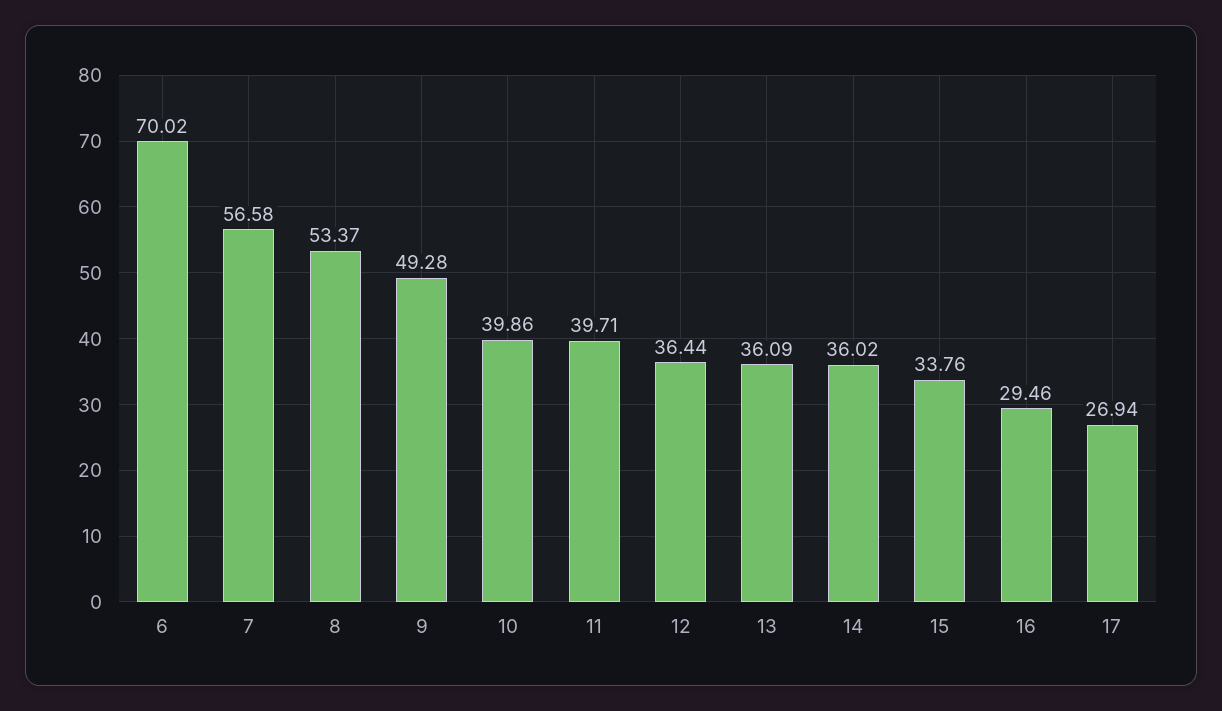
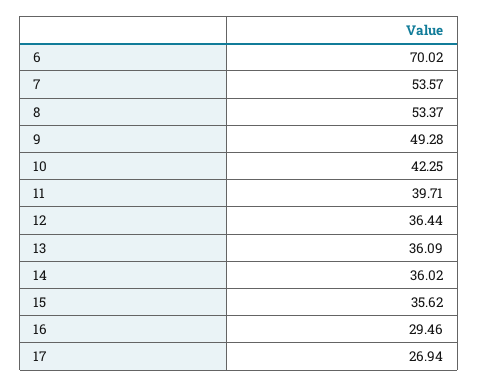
7: 56.58 -> 53.57
10: 39.86 -> 42.25
15: 33.76 -> 35.62

